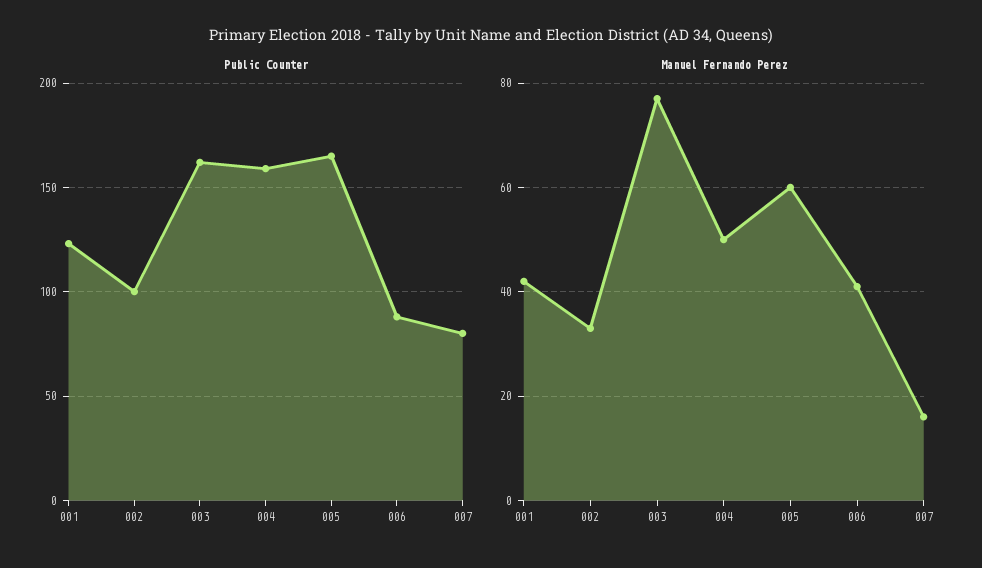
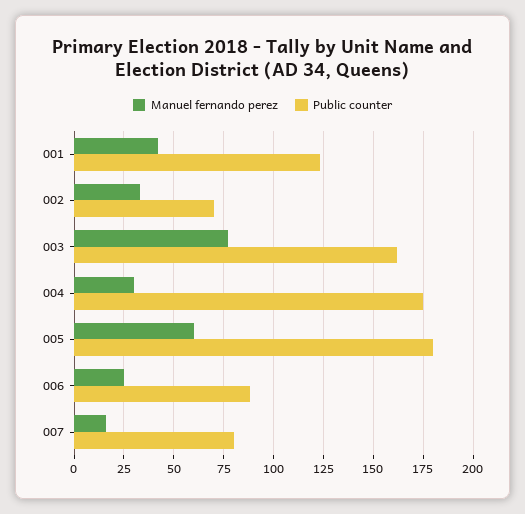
Public Counter, 002: 100 -> 70
Public Counter, 004: 160 -> 175
Public Counter, 005: 165 -> 180
Manuel Fernando Perez, 004: 50 -> 30
Manuel Fernando Perez, 006: 40 -> 25

